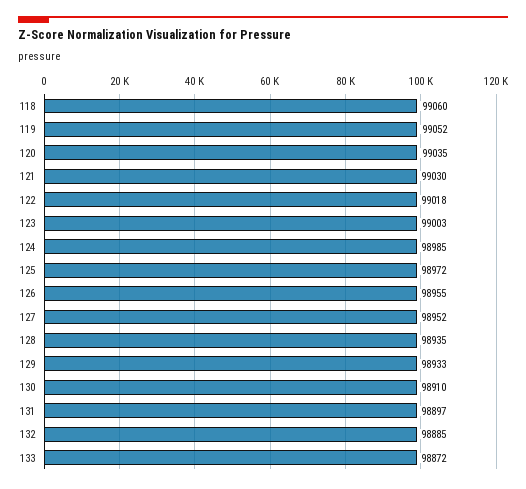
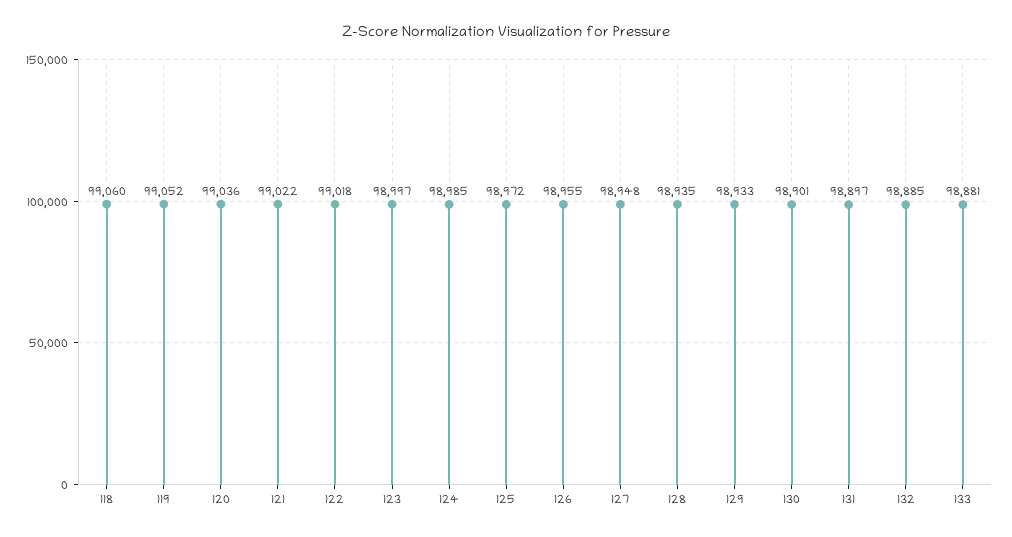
120: 99035 -> 99036
121: 99030 -> 99022
123: 99003 -> 98997
127: 98952 -> 98948
130: 98910 -> 98901
133: 98872 -> 98881

